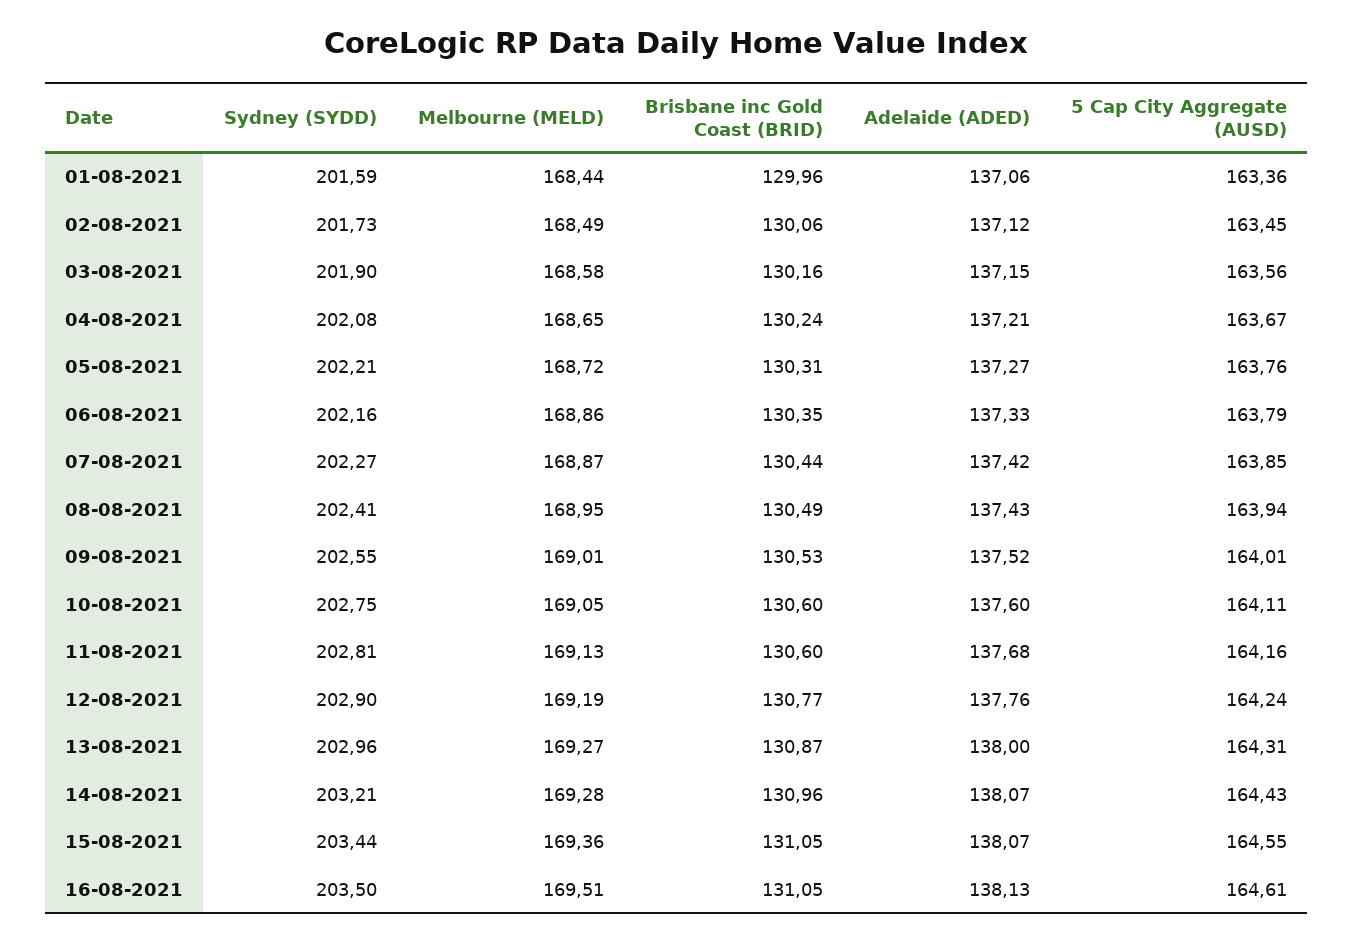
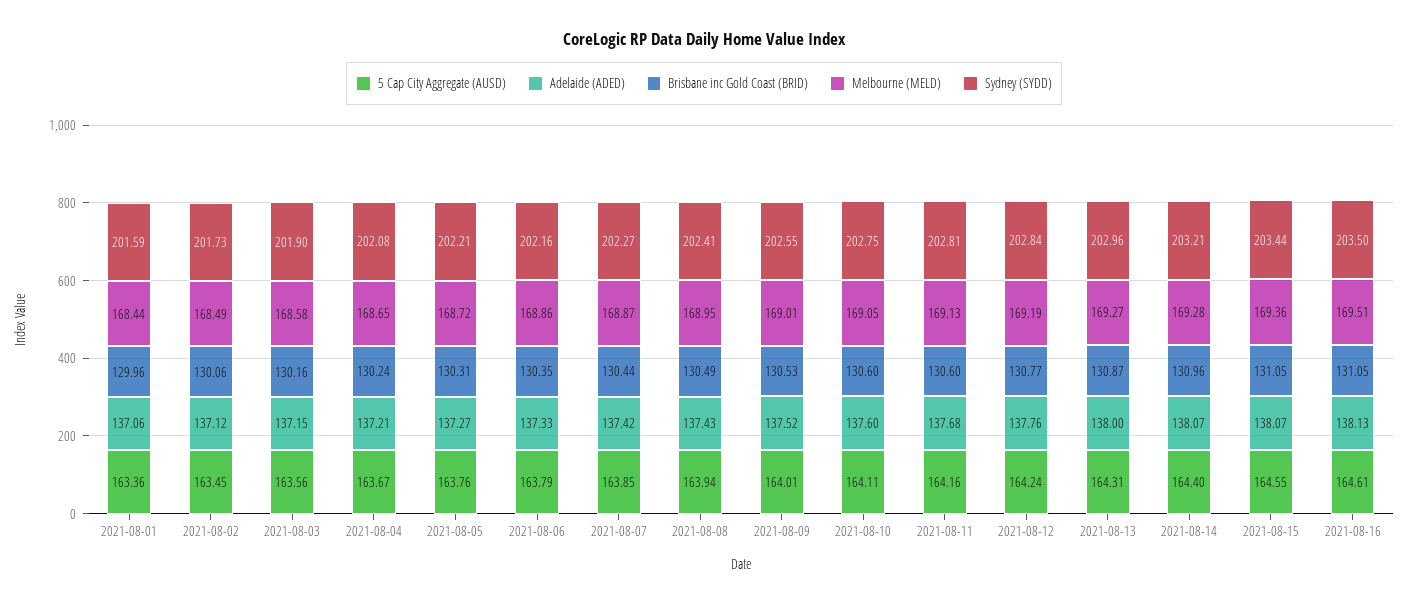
Sydney (SYDD), 12-08-2021: 202.9 -> 202.84
5 Cap City Aggregate (AUSD), 14-08-2021: 164.43 -> 164.4

